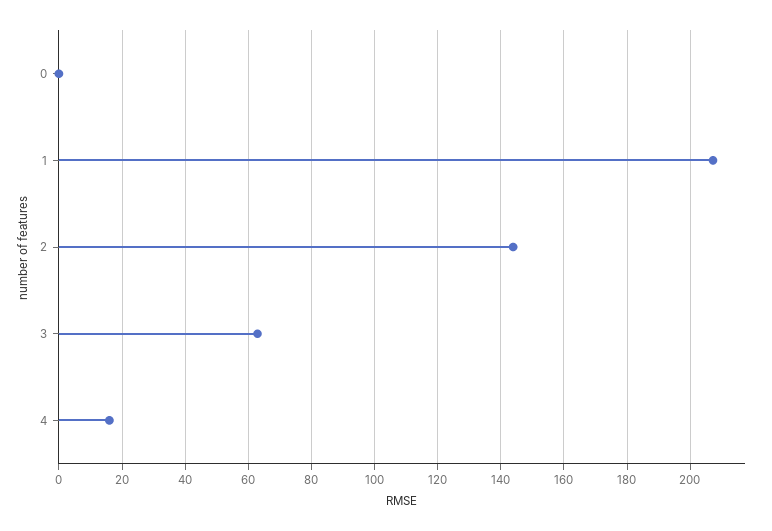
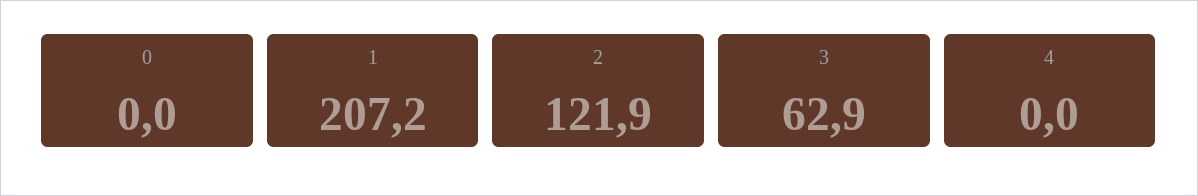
2: 144 -> 121.9
4: 16 -> 0

